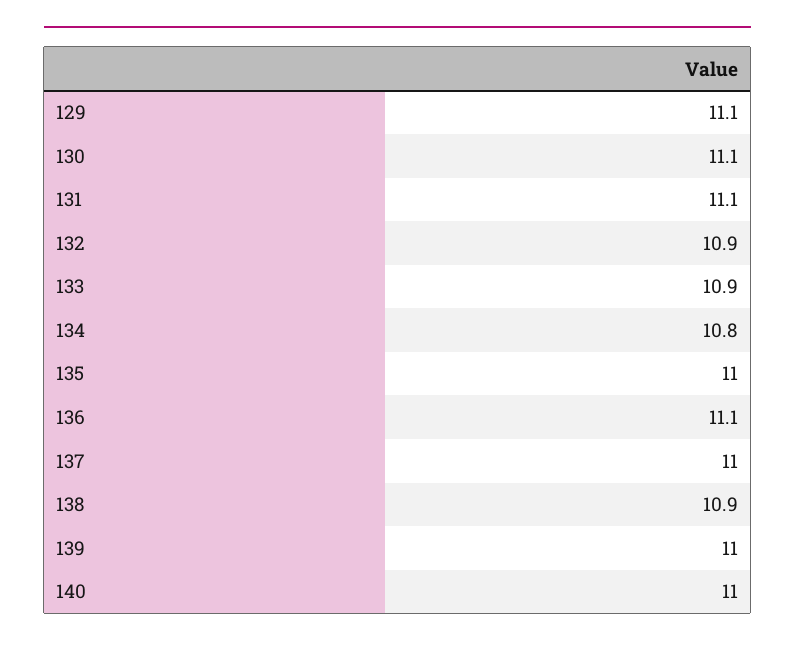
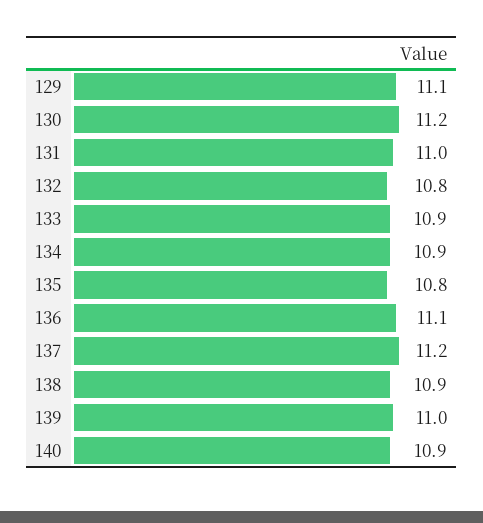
130: 11.1 -> 11.2
131: 11.1 -> 11
132: 10.9 -> 10.8
134: 10.8 -> 10.9
135: 11 -> 10.8
137: 11 -> 11.2
140: 11 -> 10.9

